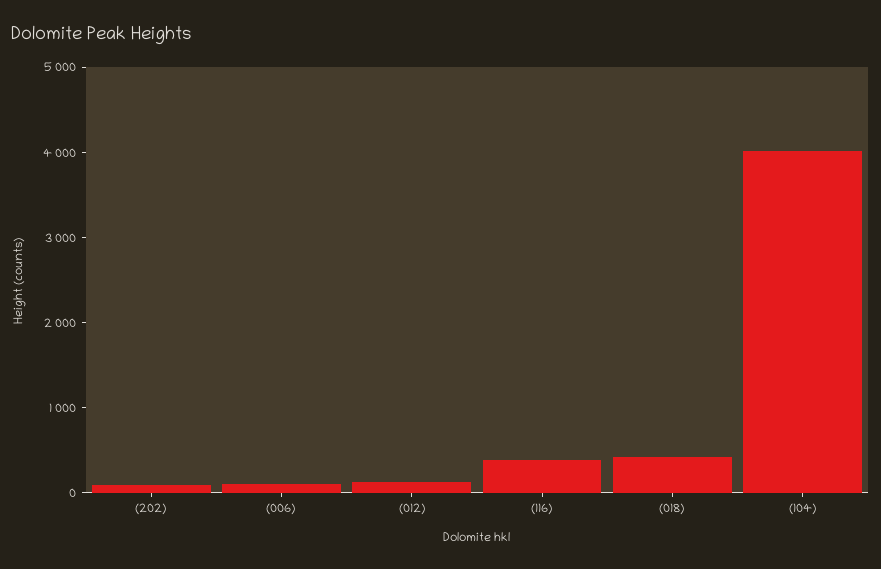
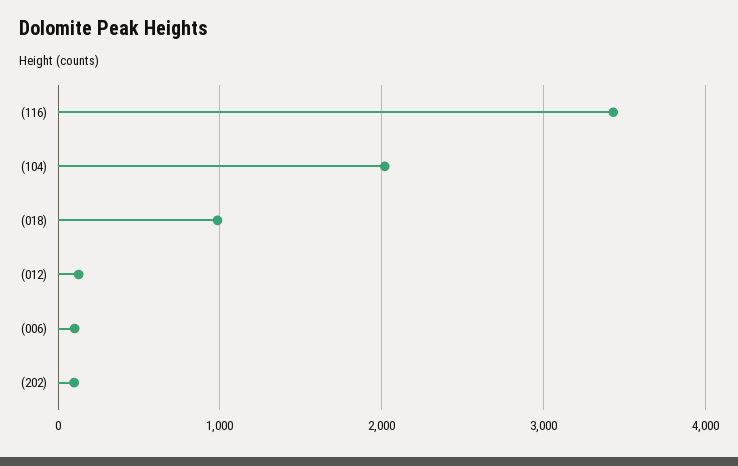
(116): 400 -> 3400
(018): 400 -> 1000
(104): 4000 -> 2000

